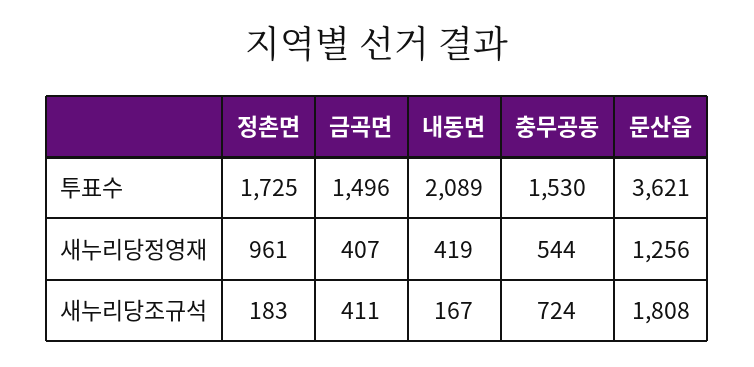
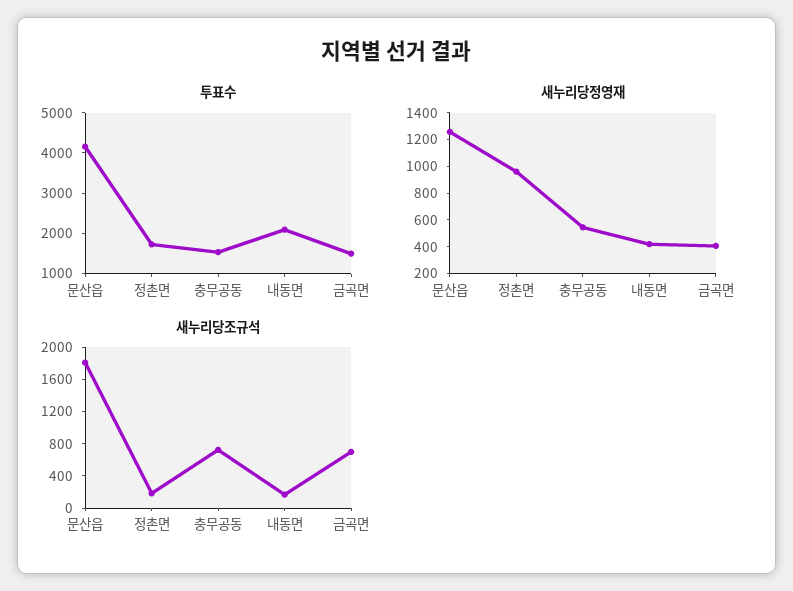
투표수, 문산읍: 3621 -> 4200
새누리당조규석, 금곡면: 411 -> 700

